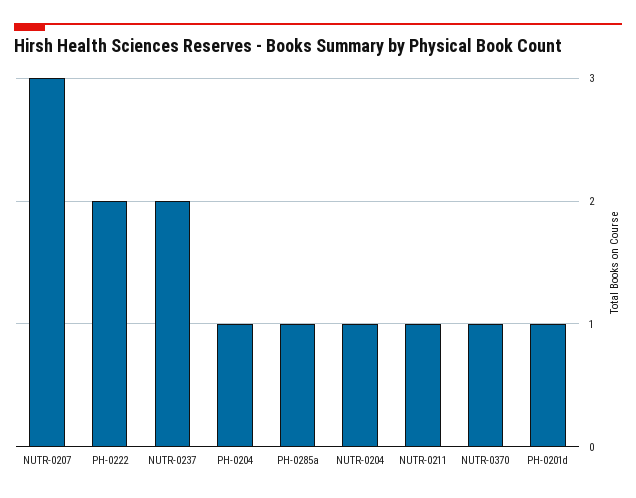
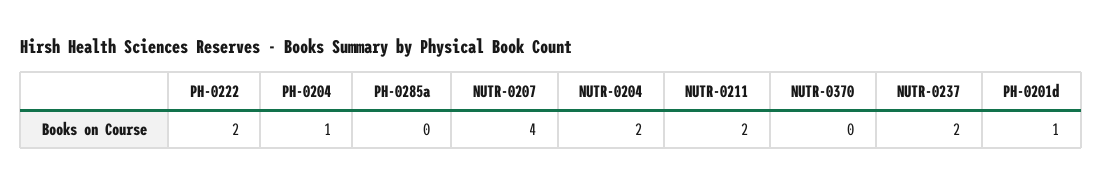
NUTR-0207: 3 -> 4
PH-0285a: 1 -> 0
NUTR-0204: 1 -> 2
NUTR-0211: 1 -> 2
NUTR-0370: 1 -> 0

